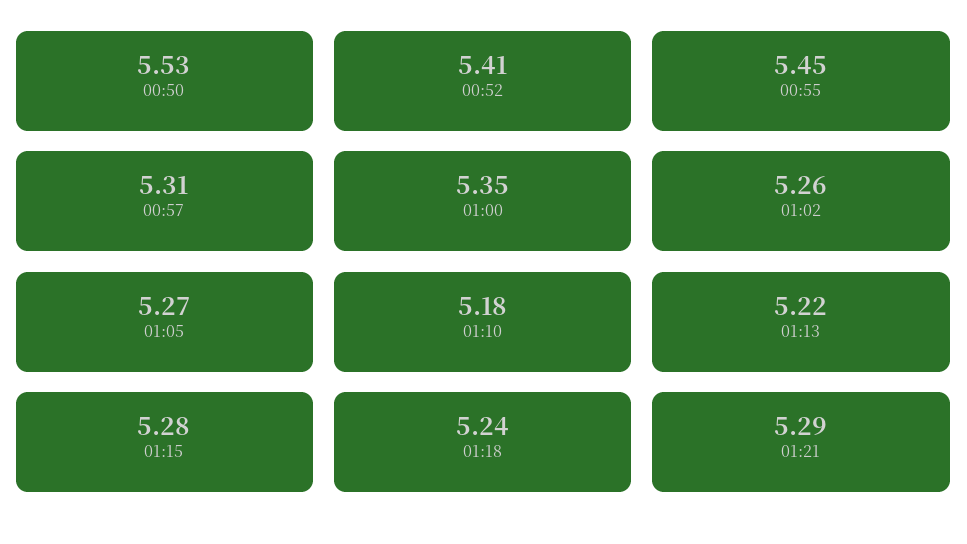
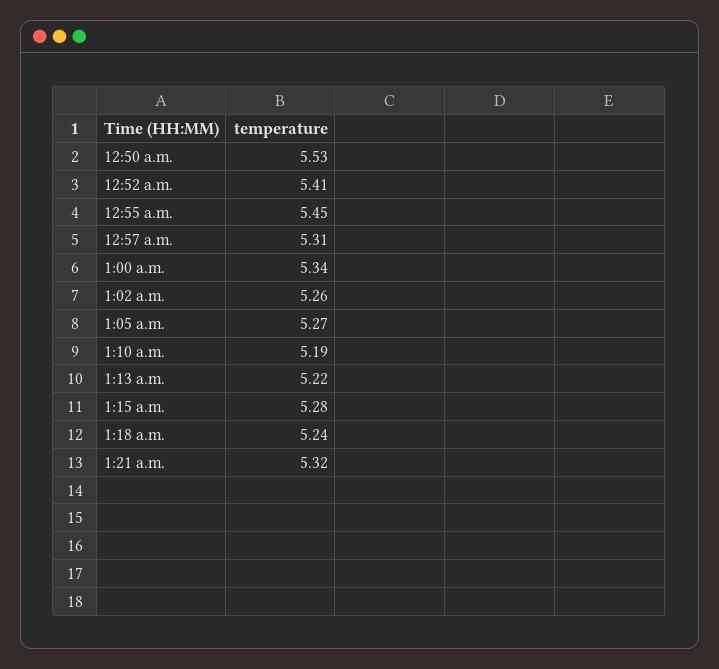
01:00: 5.35 -> 5.34
01:10: 5.18 -> 5.19
01:21: 5.29 -> 5.32

